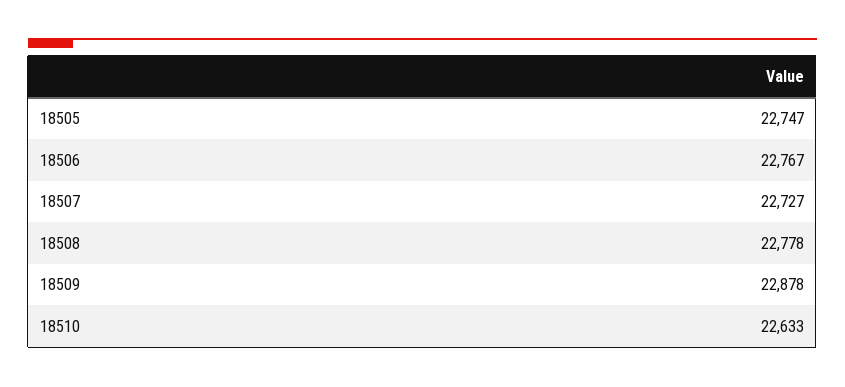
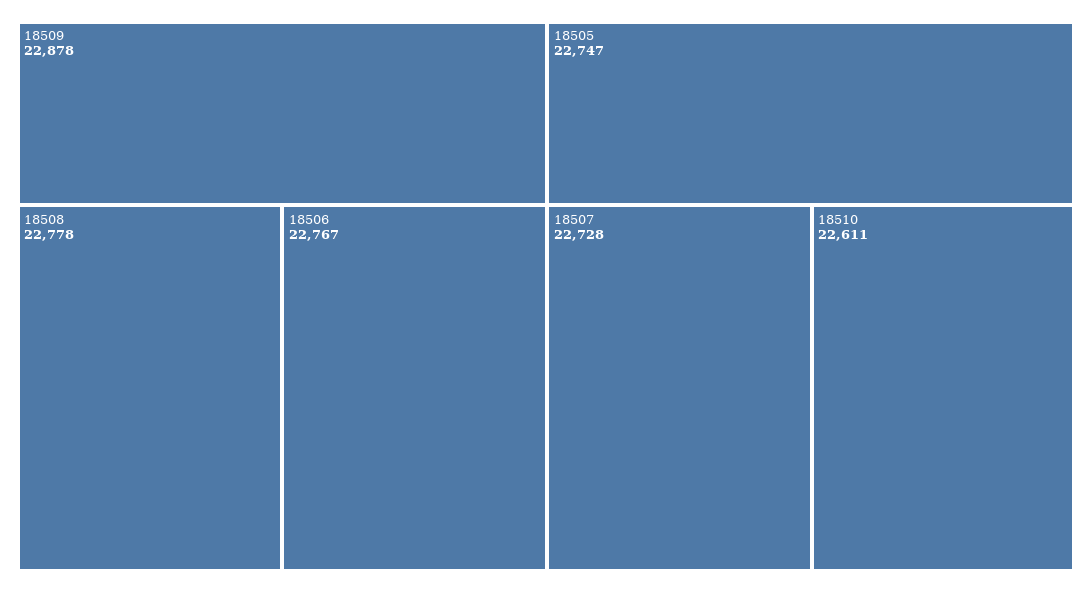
18507: 22727 -> 22728
18510: 22633 -> 22611

